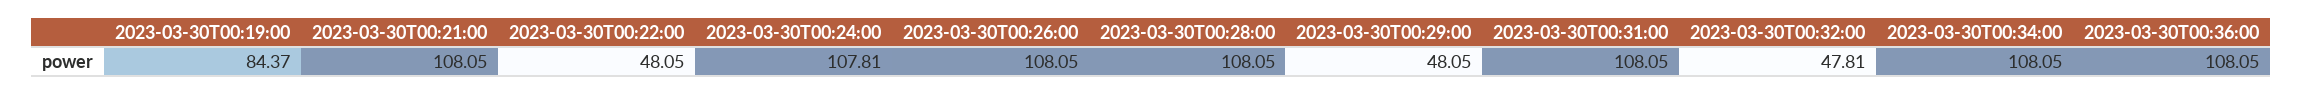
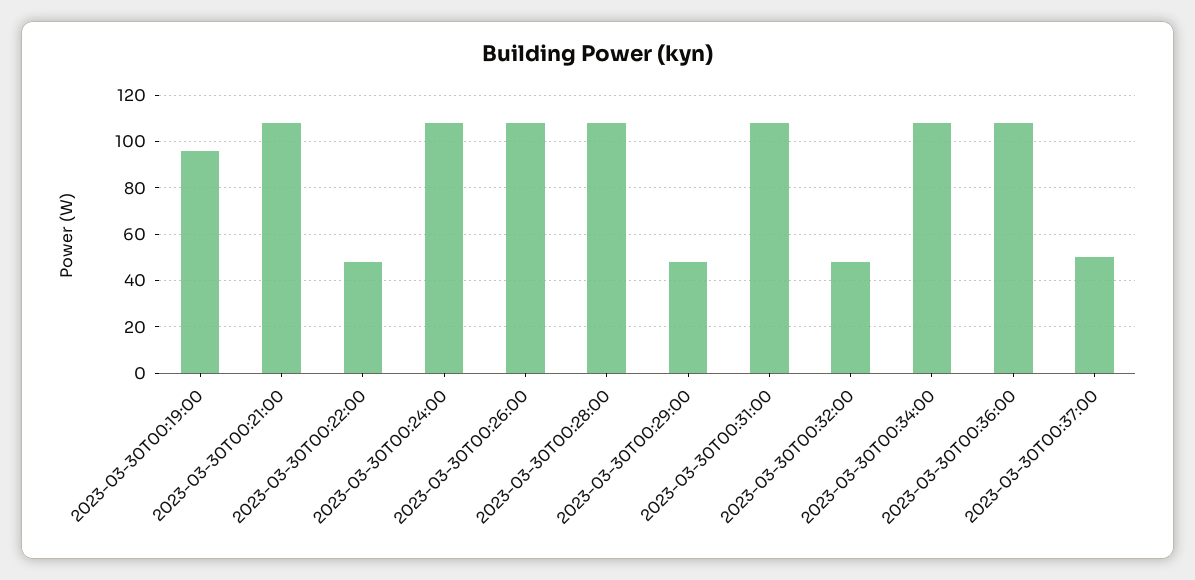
2023-03-30T00:19:00: 84.37 -> 95
2023-03-30T00:37:00: none -> 50

